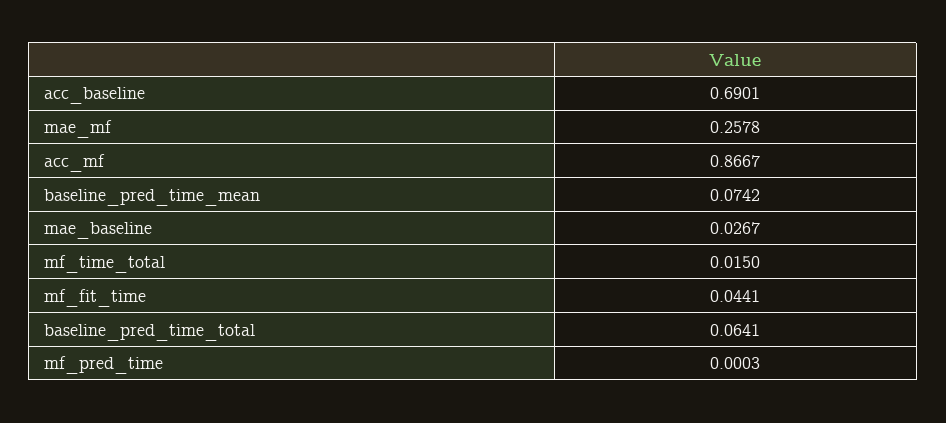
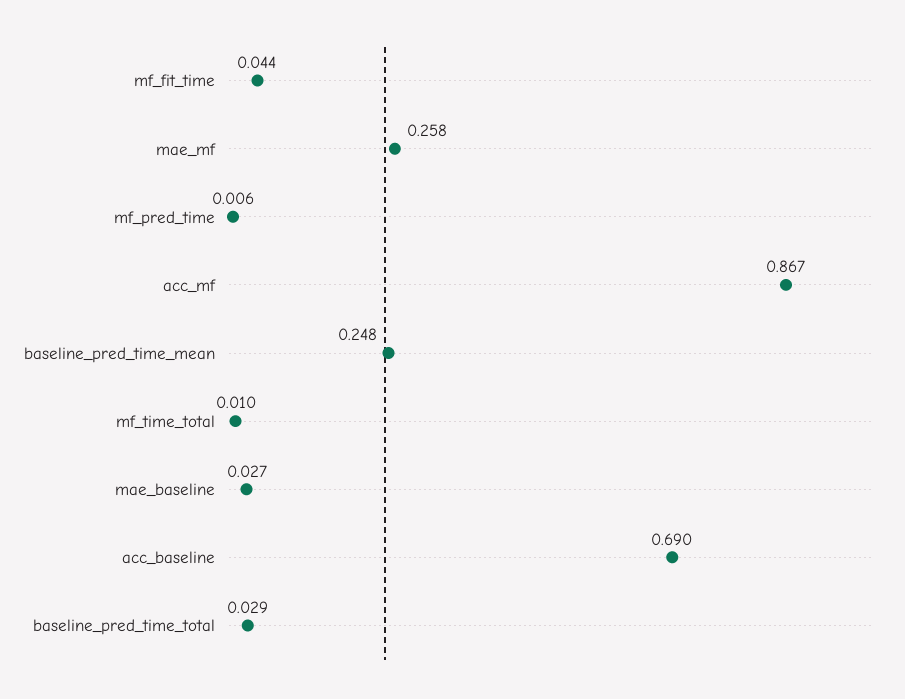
baseline_pred_time_mean: 0.0742 -> 0.248
mf_time_total: 0.015 -> 0.01
baseline_pred_time_total: 0.0641 -> 0.029
mf_pred_time: 0.0003 -> 0.006

